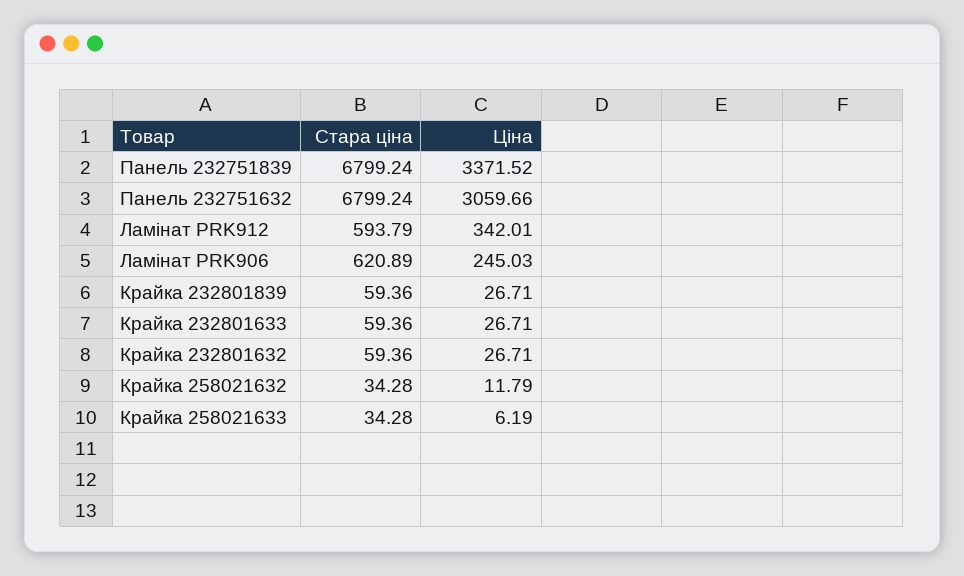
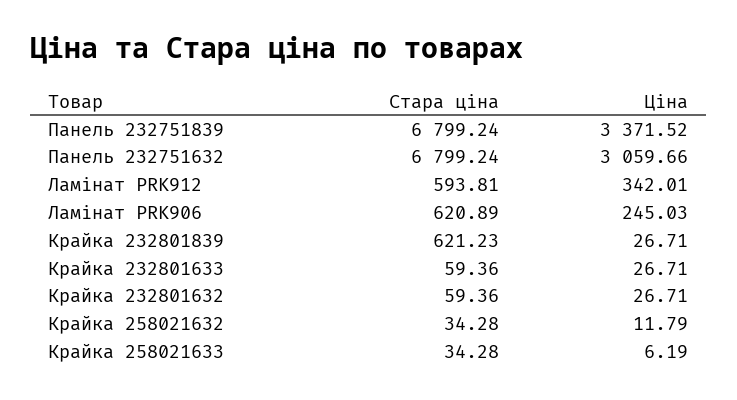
Стара ціна, Ламінат PRK912: 593.79 -> 593.81
Стара ціна, Крайка 232801839: 59.36 -> 621.23

